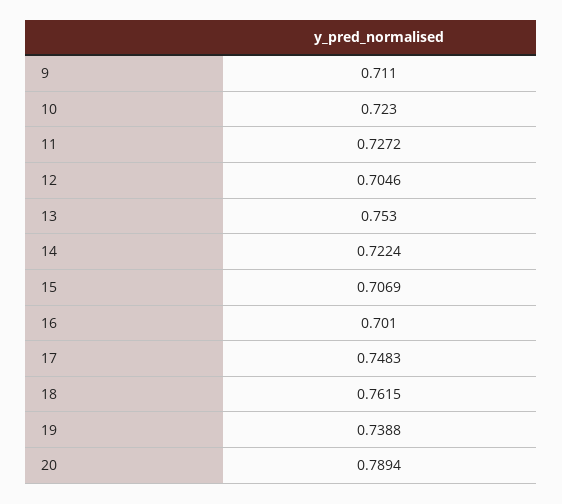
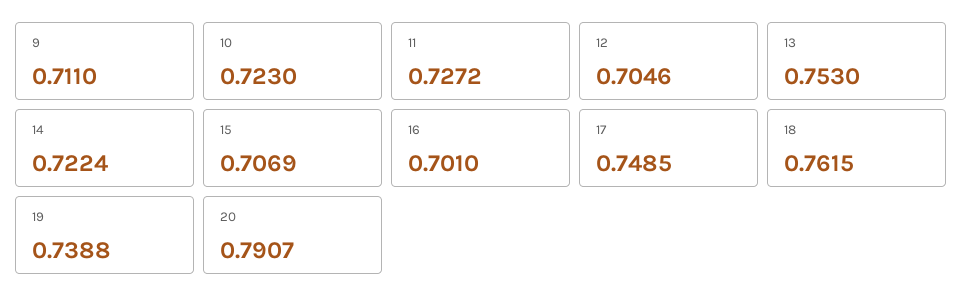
17: 0.7483 -> 0.7485
20: 0.7894 -> 0.7907

